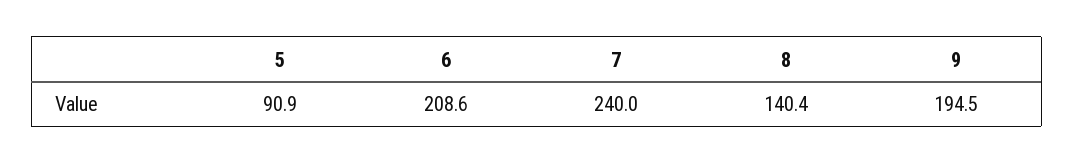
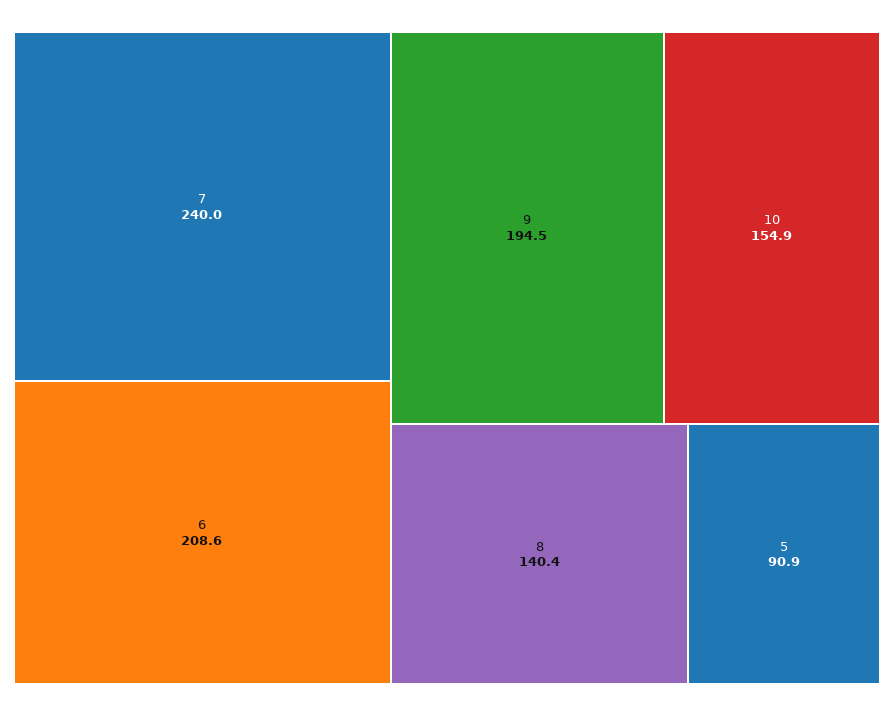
10: none -> 154.9

